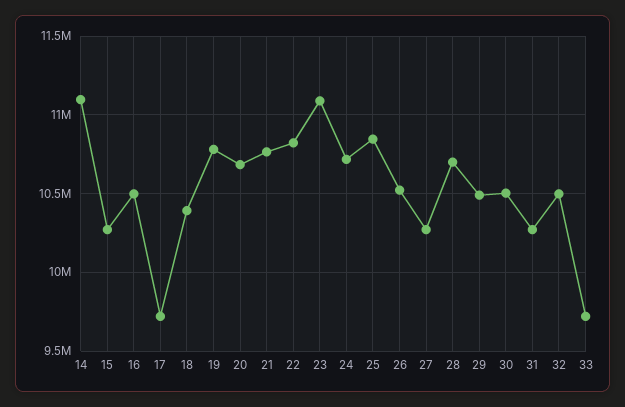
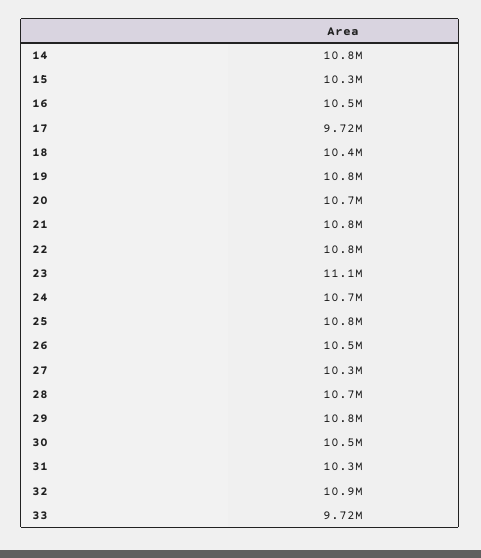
14: 11100000 -> 10800000
29: 10500000 -> 10800000
32: 10500000 -> 10900000

